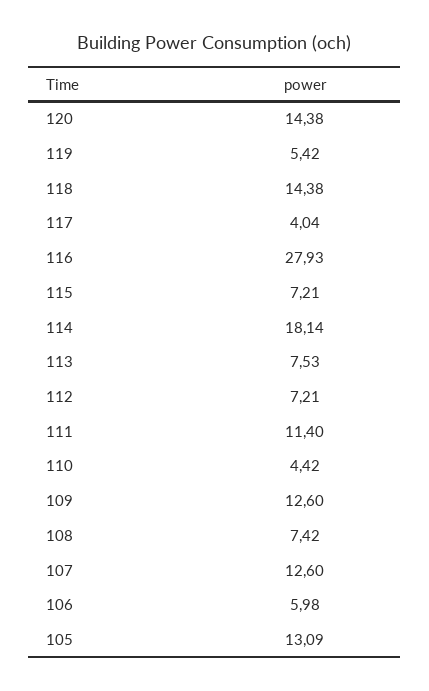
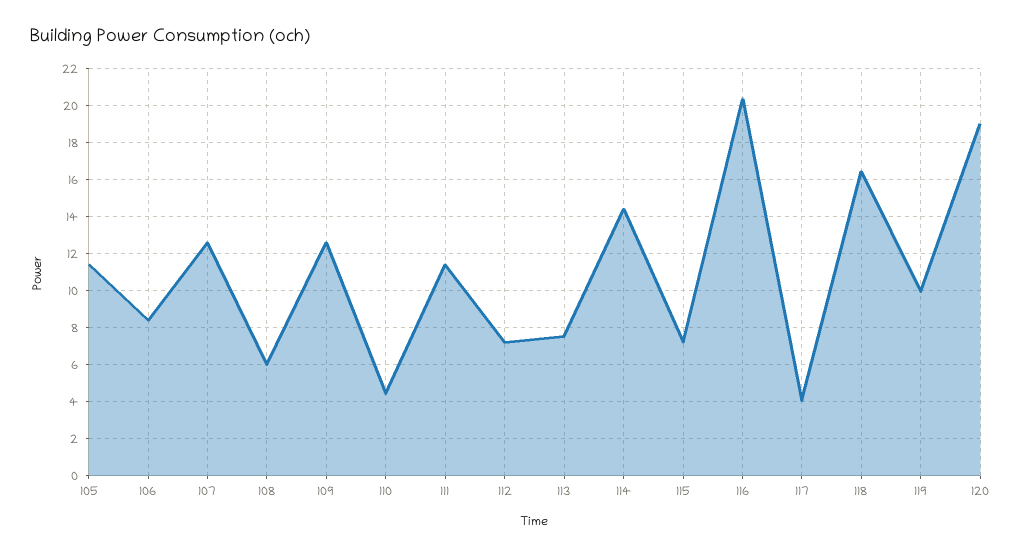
120: 14.38 -> 19
119: 5.42 -> 10
118: 14.38 -> 16.5
116: 27.93 -> 20.5
114: 18.14 -> 14.5
108: 7.42 -> 6
106: 5.98 -> 8.5
105: 13.09 -> 11.5

